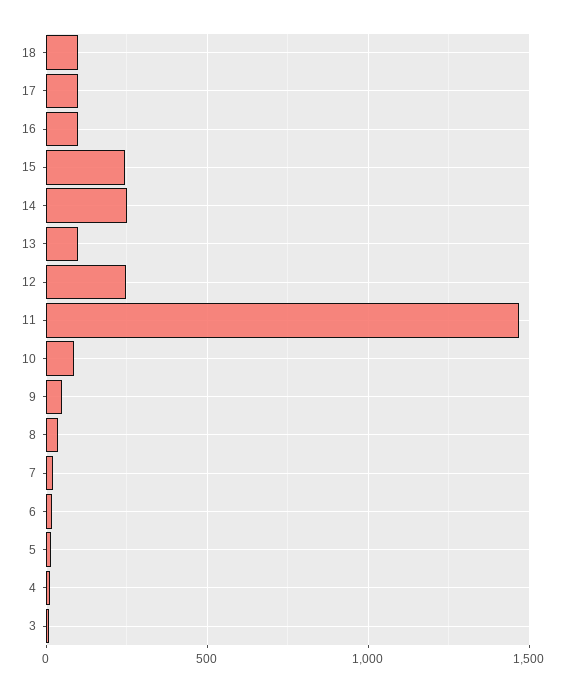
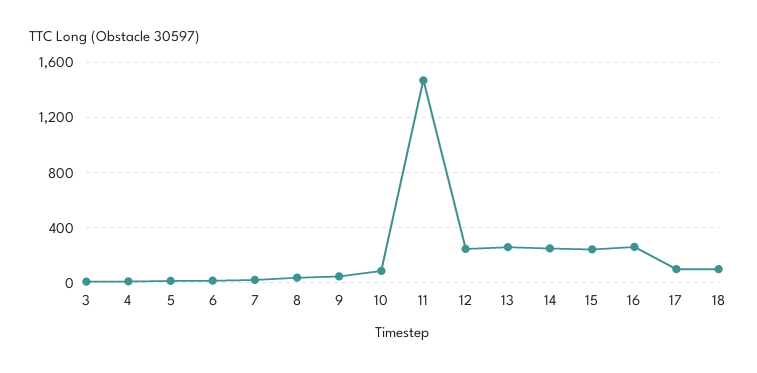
16: 100 -> 250
13: 100 -> 250

